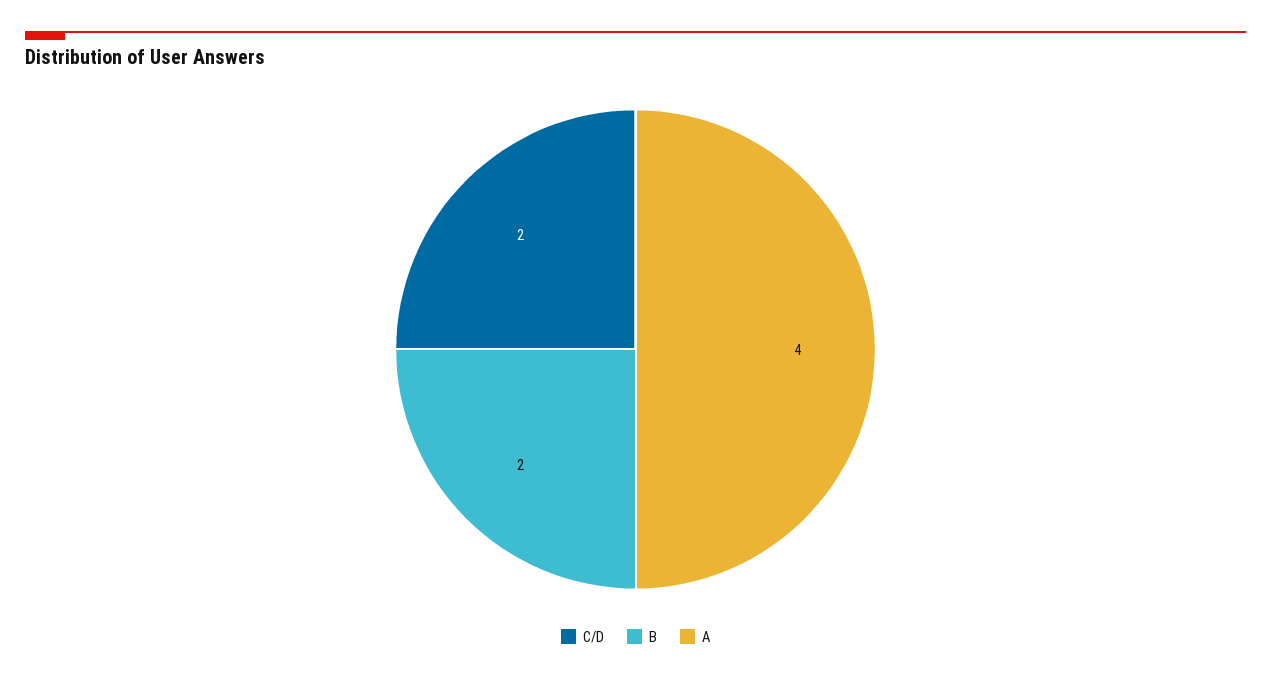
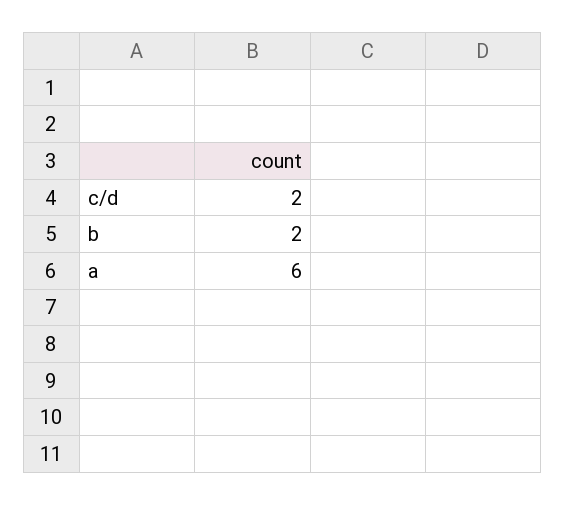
A: 4 -> 6

